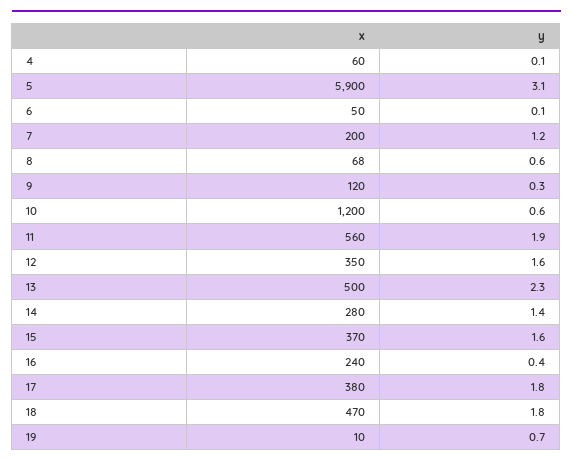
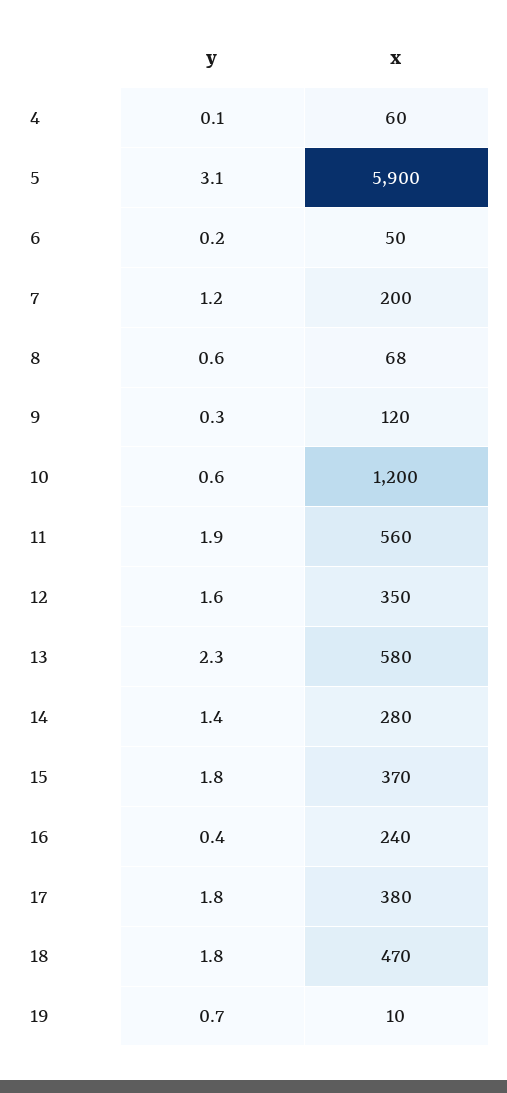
y, 6: 0.1 -> 0.2
x, 13: 500 -> 580
y, 15: 1.6 -> 1.8

